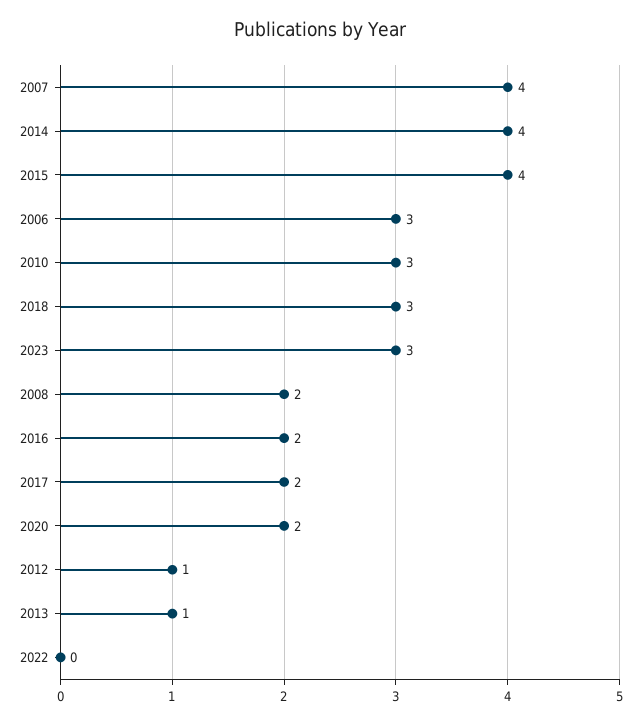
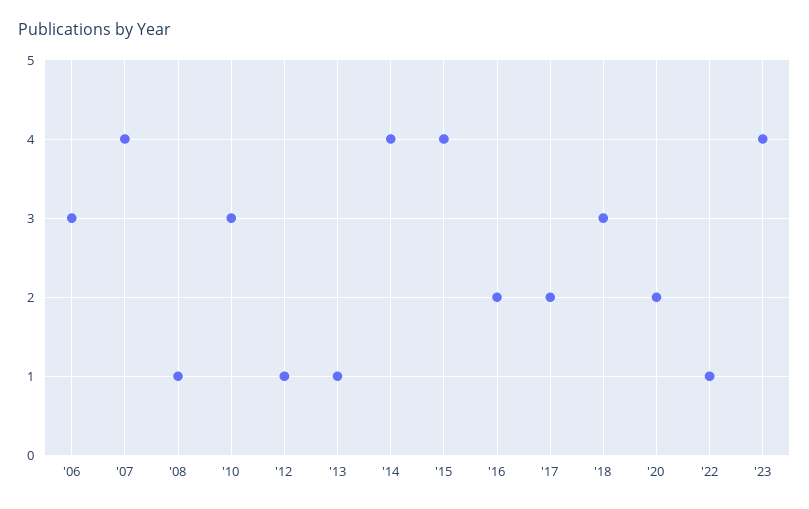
2023: 3 -> 4
2008: 2 -> 1
2022: 0 -> 1

